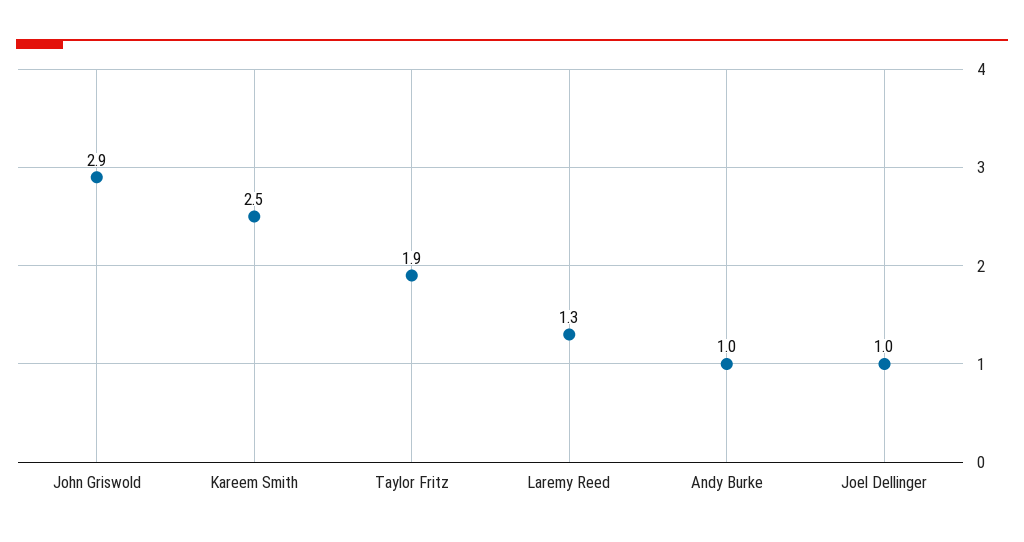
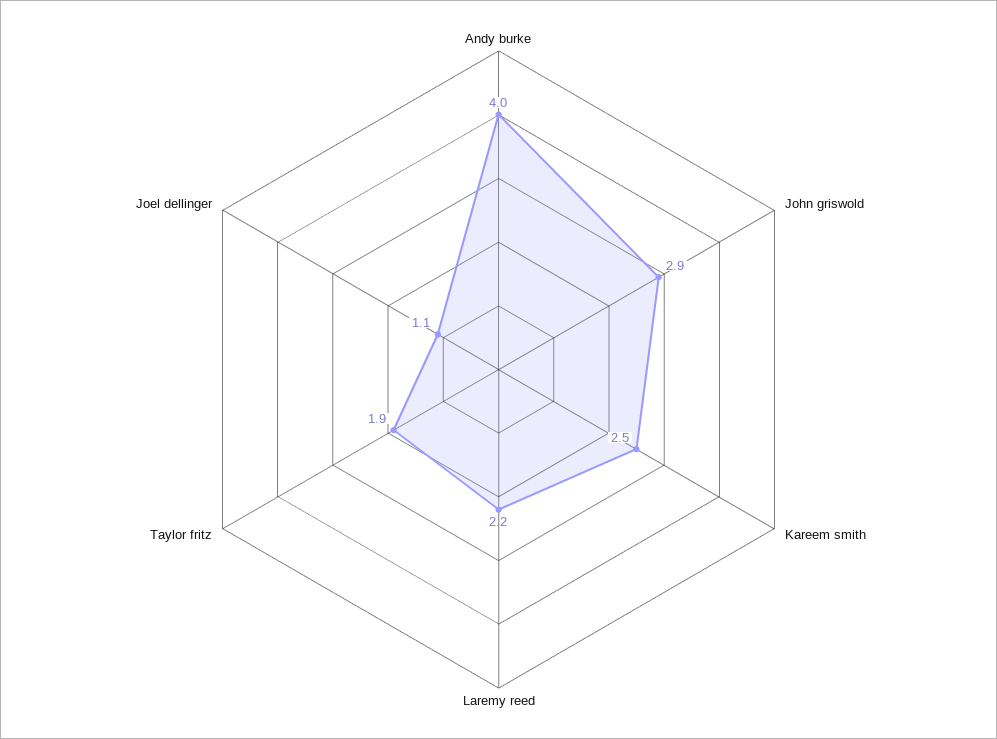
Laremy Reed: 1.3 -> 2.2
Andy Burke: 1 -> 4
Joel Dellinger: 1 -> 1.1

